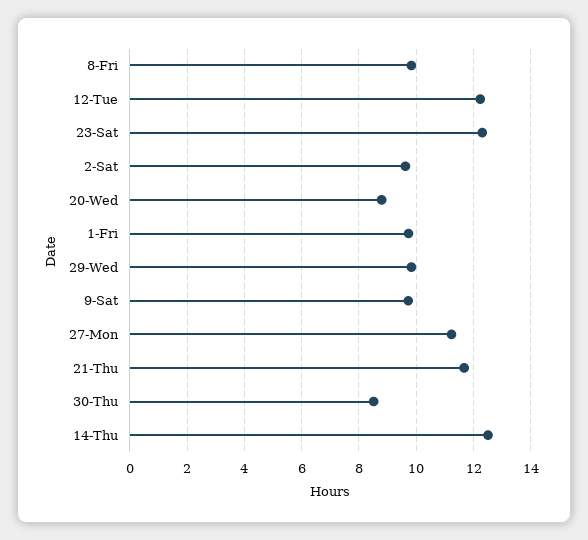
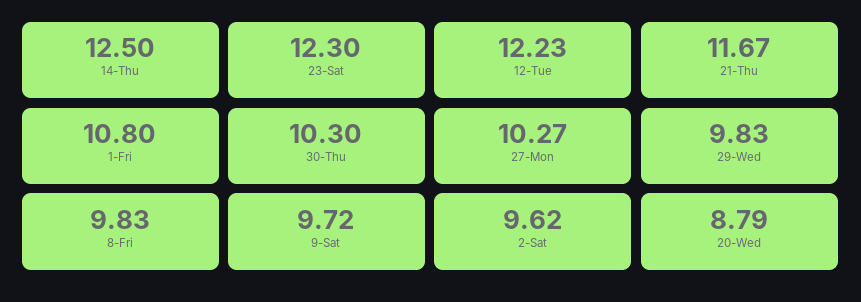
1-Fri: 9.75 -> 10.8
27-Mon: 11.25 -> 10.27
30-Thu: 8.5 -> 10.3

